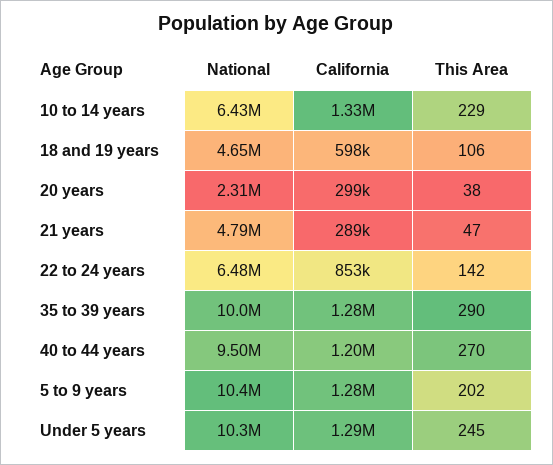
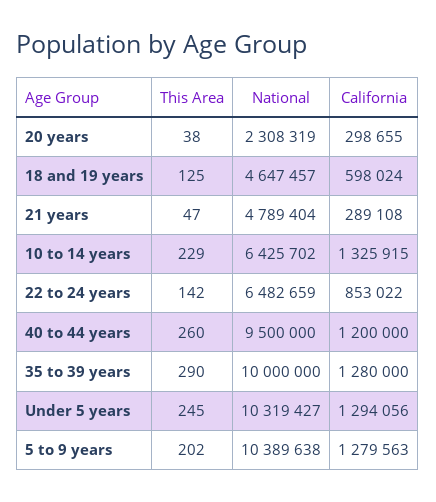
This Area, 18 and 19 years: 106 -> 125
This Area, 40 to 44 years: 270 -> 260

